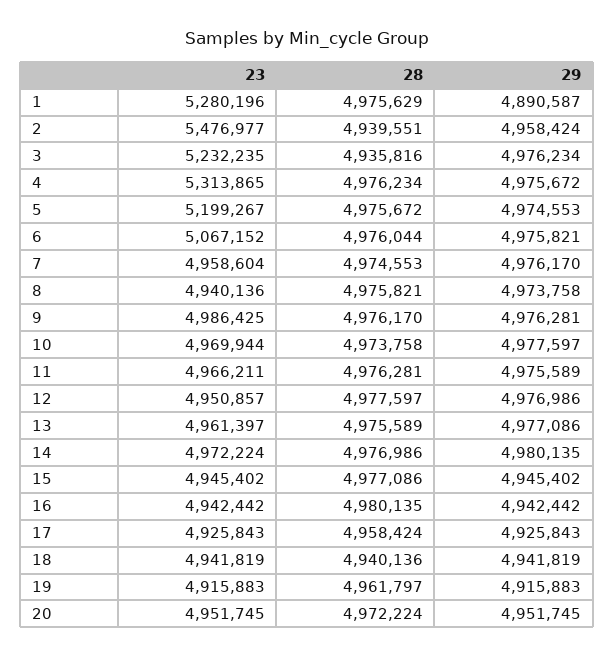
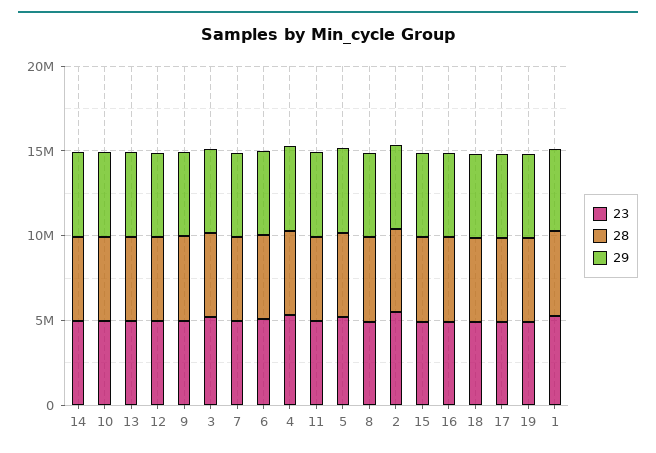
23, 20: 4951745 -> none
28, 20: 4972224 -> none
29, 20: 4951745 -> none

